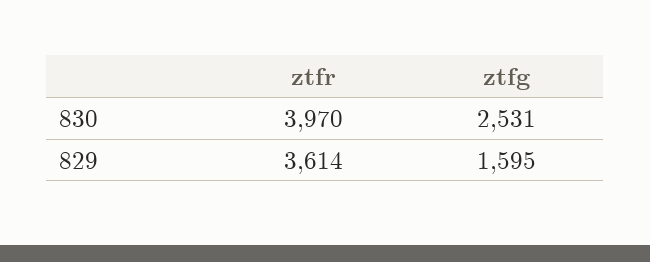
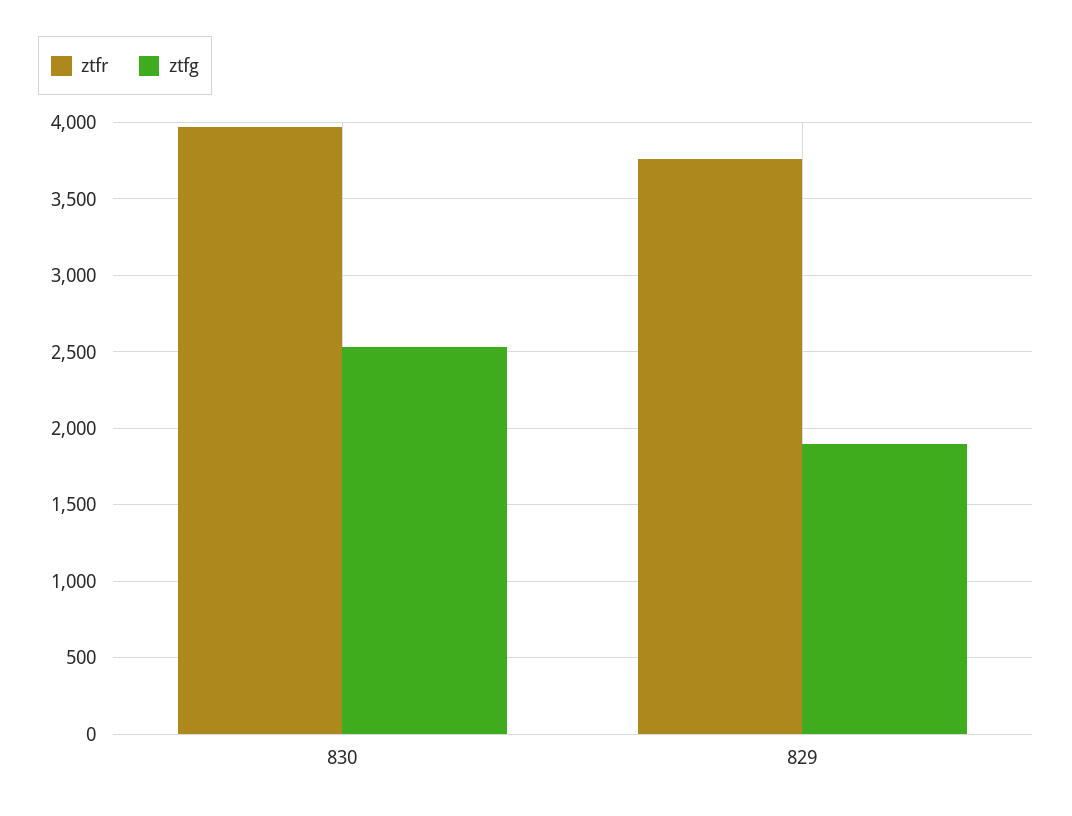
ztfr, 829: 3614 -> 3750
ztfg, 829: 1595 -> 1900

